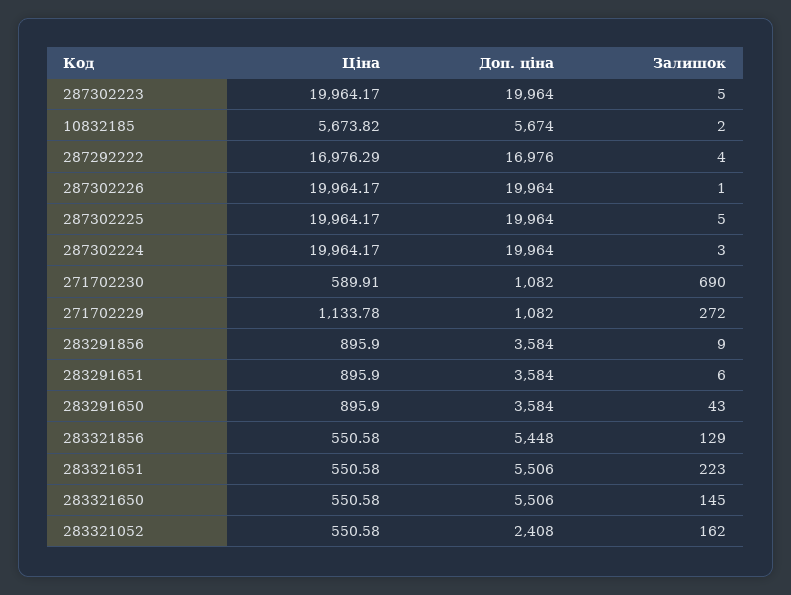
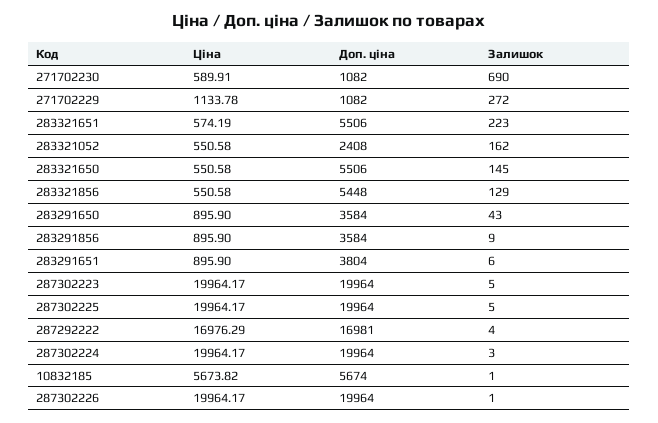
Залишок, 10832185: 2 -> 1
Доп. ціна, 287292222: 16976 -> 16981
Доп. ціна, 283291651: 3584 -> 3804
Ціна, 283321651: 550.58 -> 574.19

